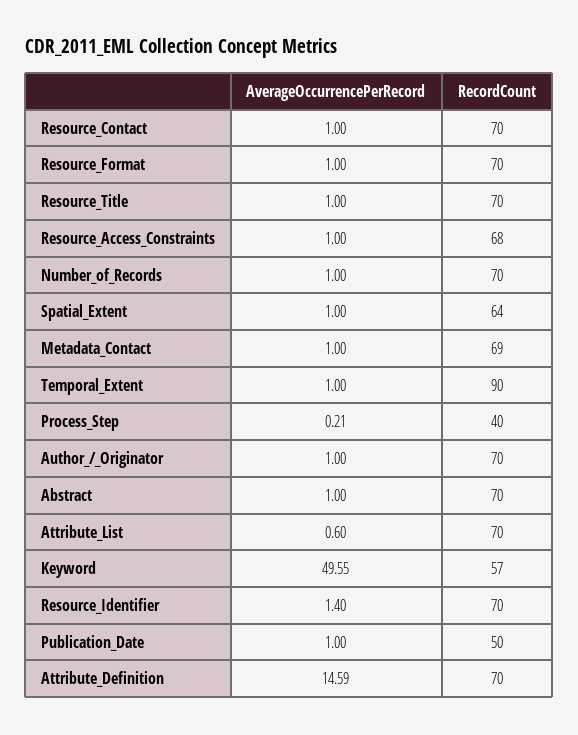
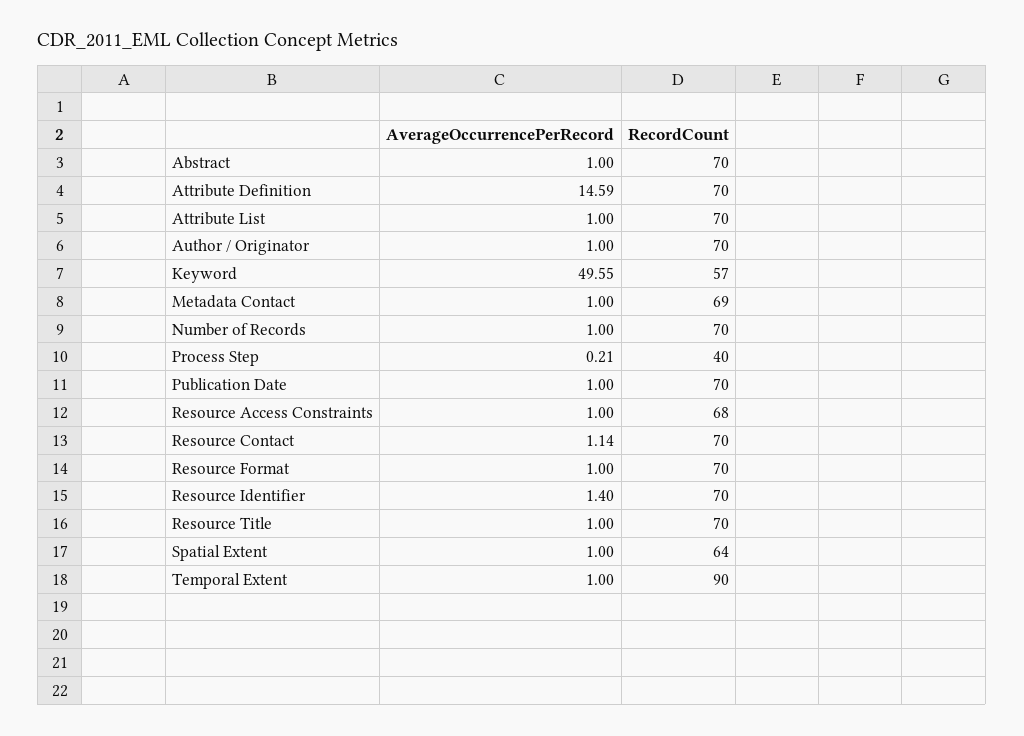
AverageOccurrencePerRecord, Resource_Contact: 1 -> 1.14
AverageOccurrencePerRecord, Attribute_List: 0.6 -> 1
RecordCount, Publication_Date: 50 -> 70

